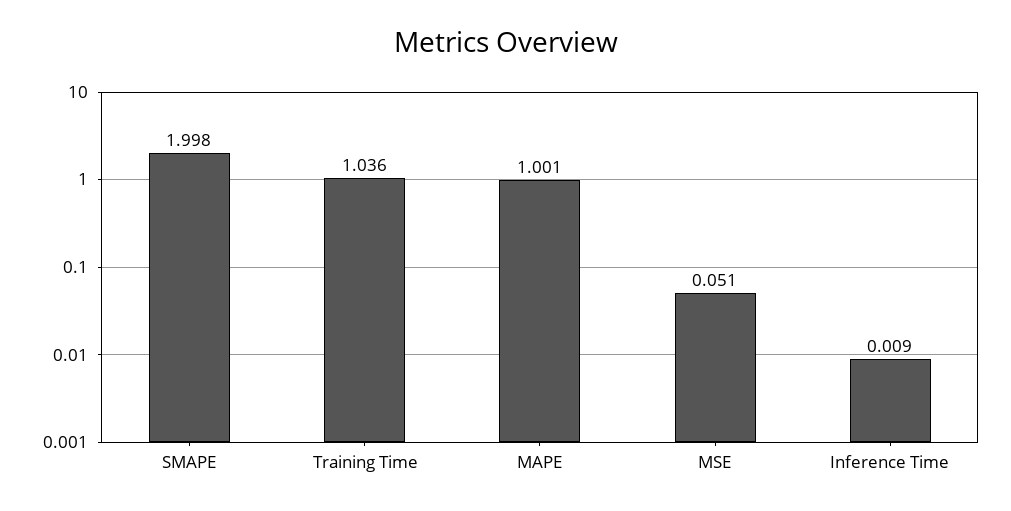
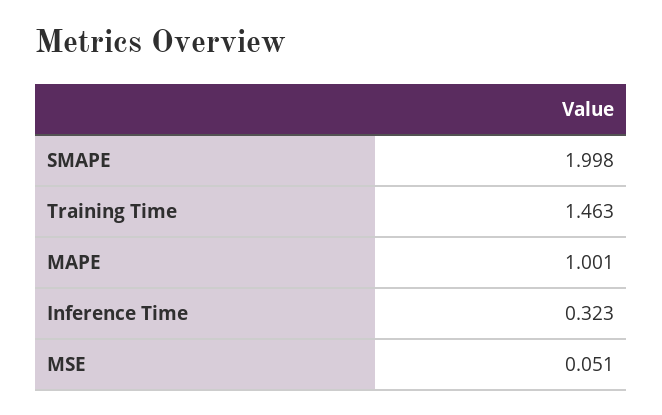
Training Time: 1.036 -> 1.463
Inference Time: 0.009 -> 0.323

